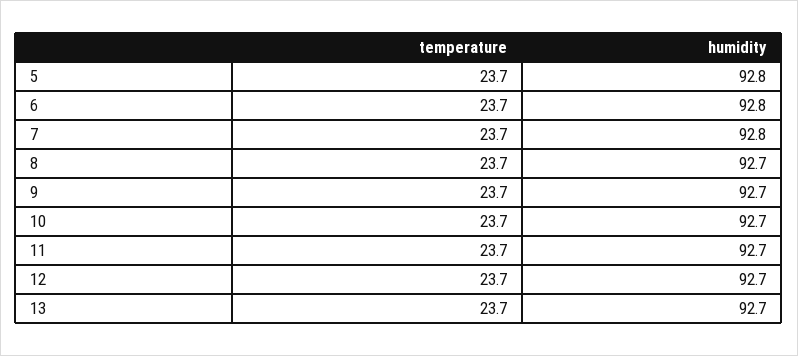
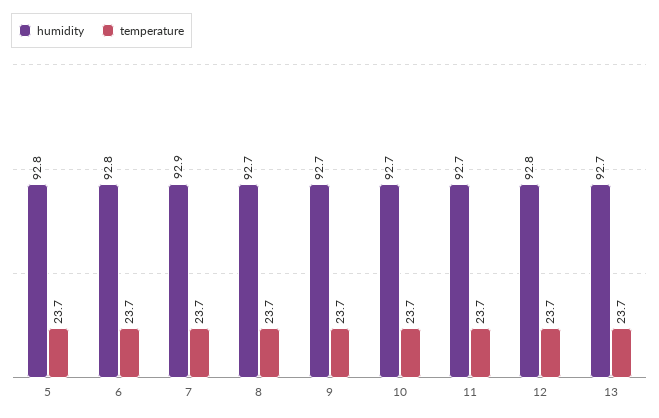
humidity, 7: 92.8 -> 92.9
humidity, 12: 92.7 -> 92.8

